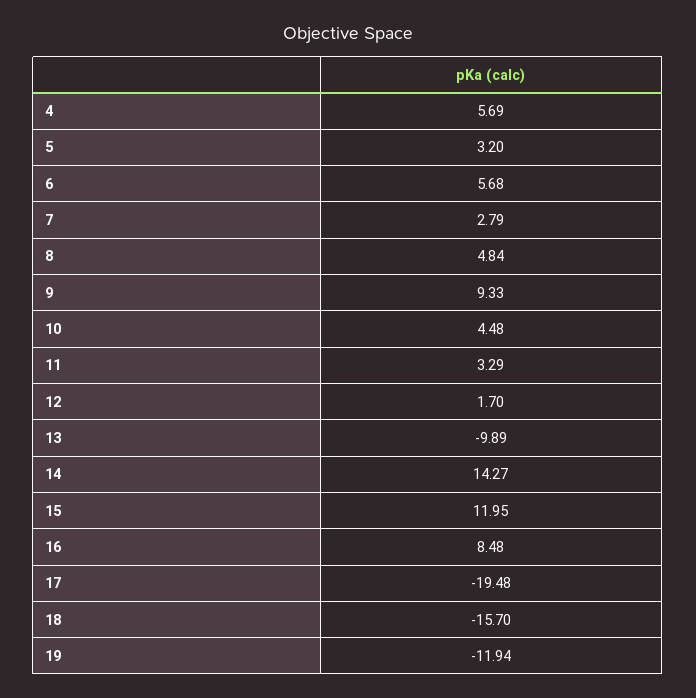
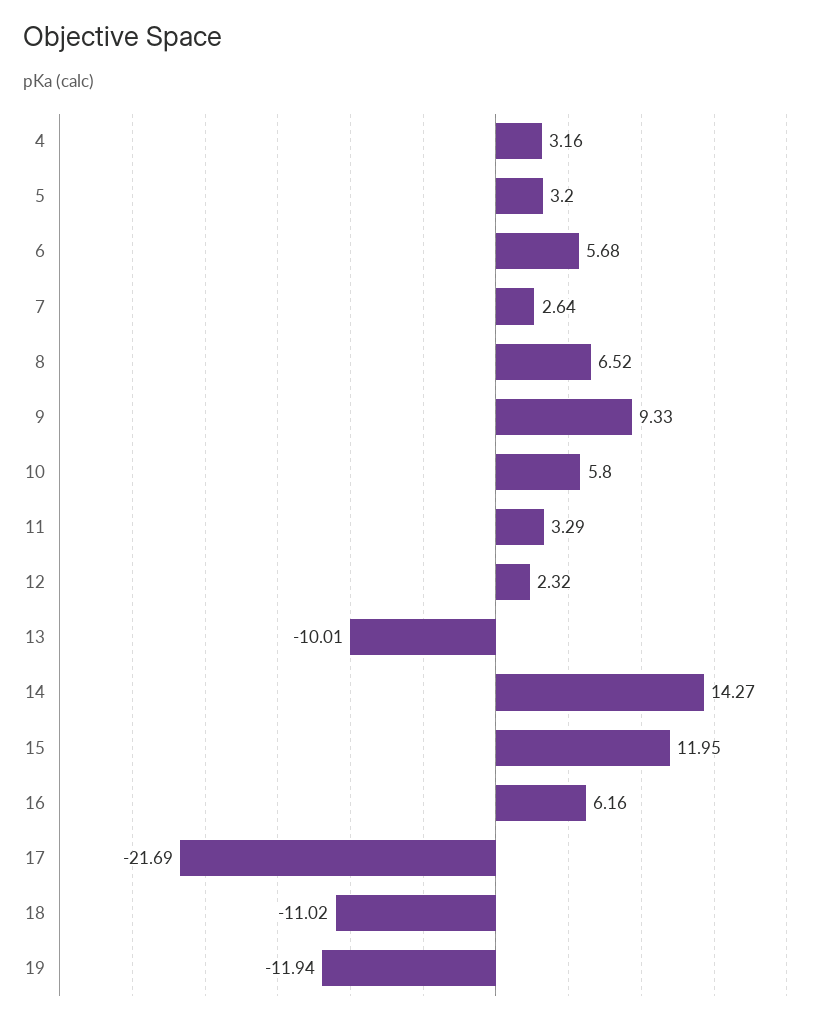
4: 5.69 -> 3.16
7: 2.79 -> 2.64
8: 4.84 -> 6.52
10: 4.48 -> 5.8
12: 1.7 -> 2.32
13: -9.89 -> -10.01
16: 8.48 -> 6.16
17: -19.48 -> -21.69
18: -15.7 -> -11.02

